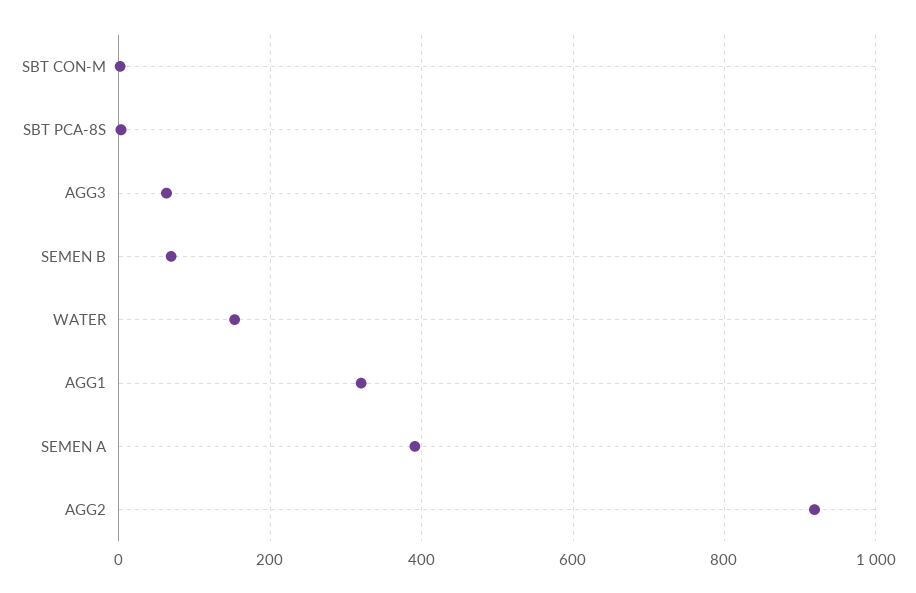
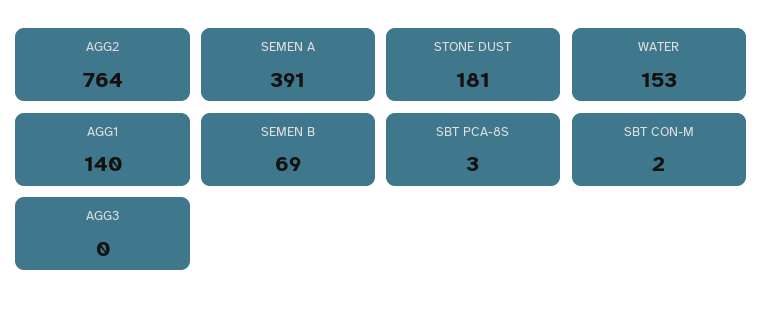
AGG3: 60 -> 0
AGG1: 320 -> 140
AGG2: 920 -> 764
STONE DUST: none -> 181

